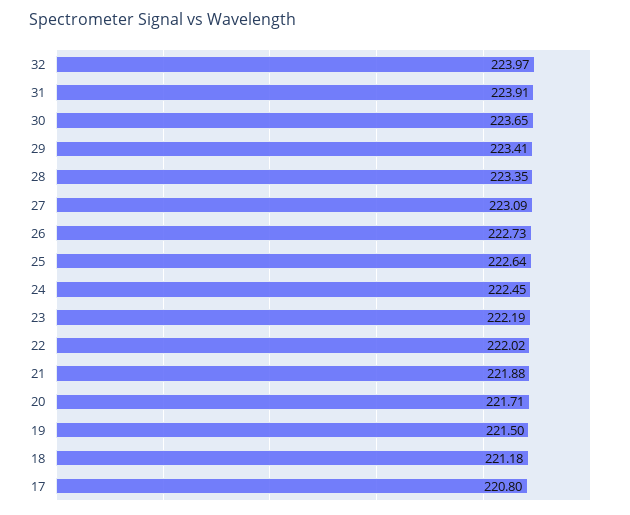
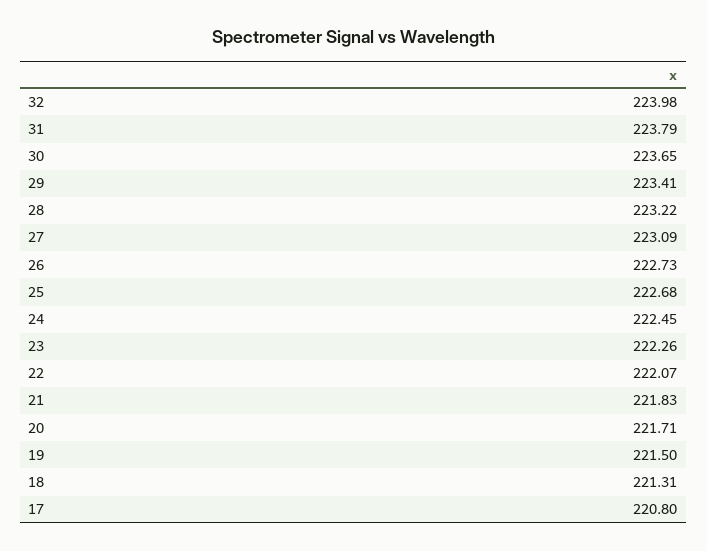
32: 223.97 -> 223.98
31: 223.91 -> 223.79
28: 223.35 -> 223.22
25: 222.64 -> 222.68
23: 222.19 -> 222.26
22: 222.02 -> 222.07
21: 221.88 -> 221.83
18: 221.18 -> 221.31

